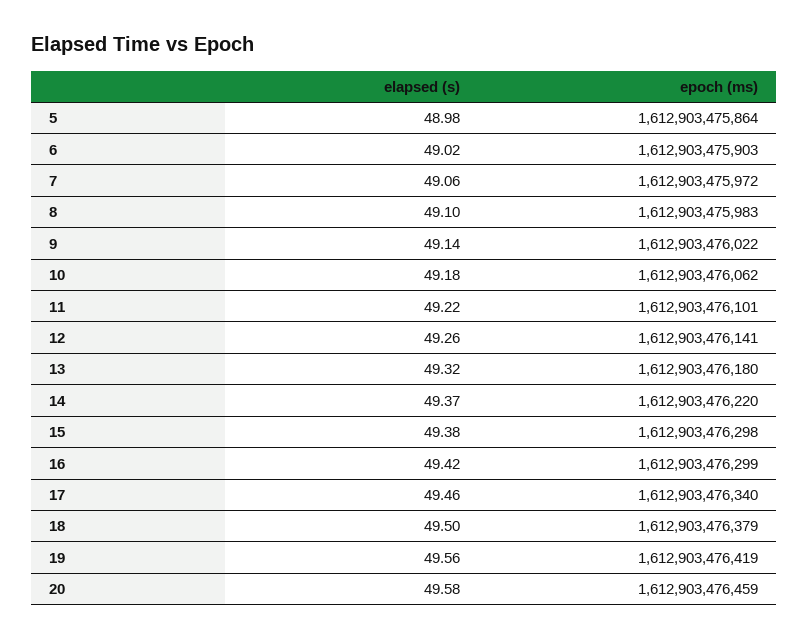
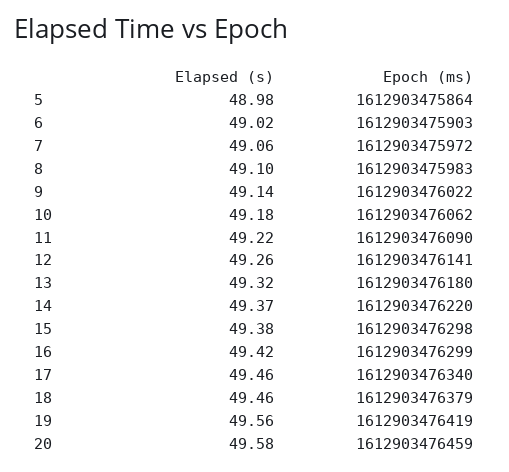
epoch (ms), 11: 1612903476101 -> 1612903476090
elapsed (s), 18: 49.5 -> 49.46

